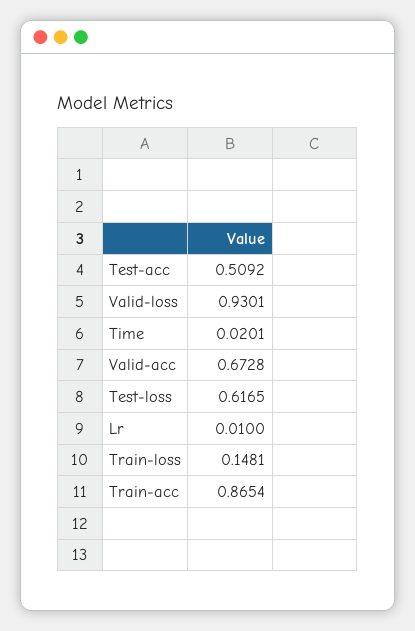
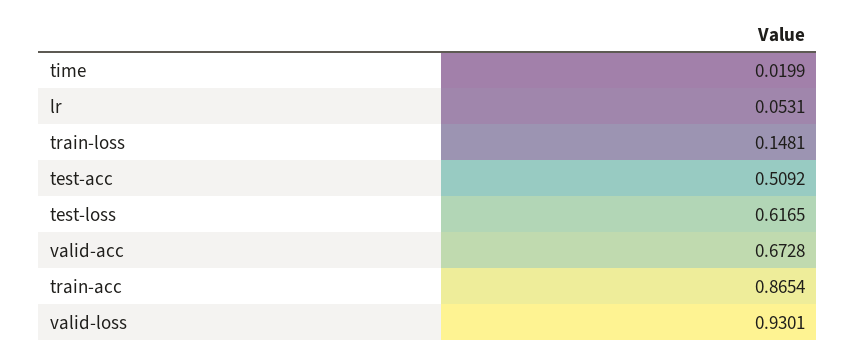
Time: 0.0201 -> 0.0199
Lr: 0.01 -> 0.0531

